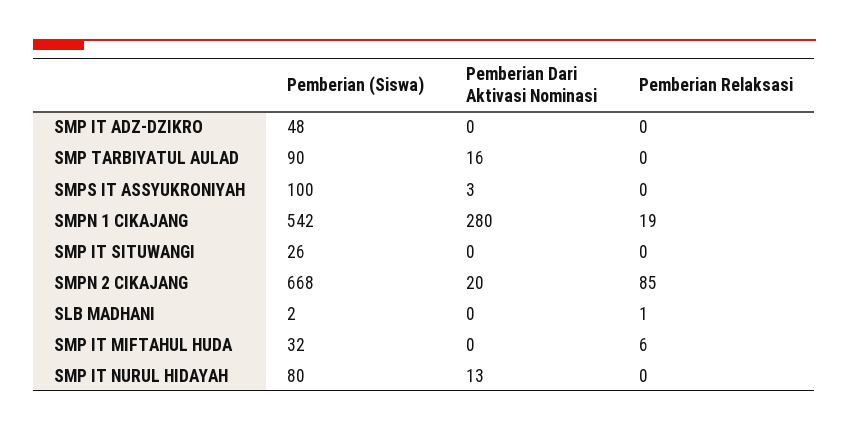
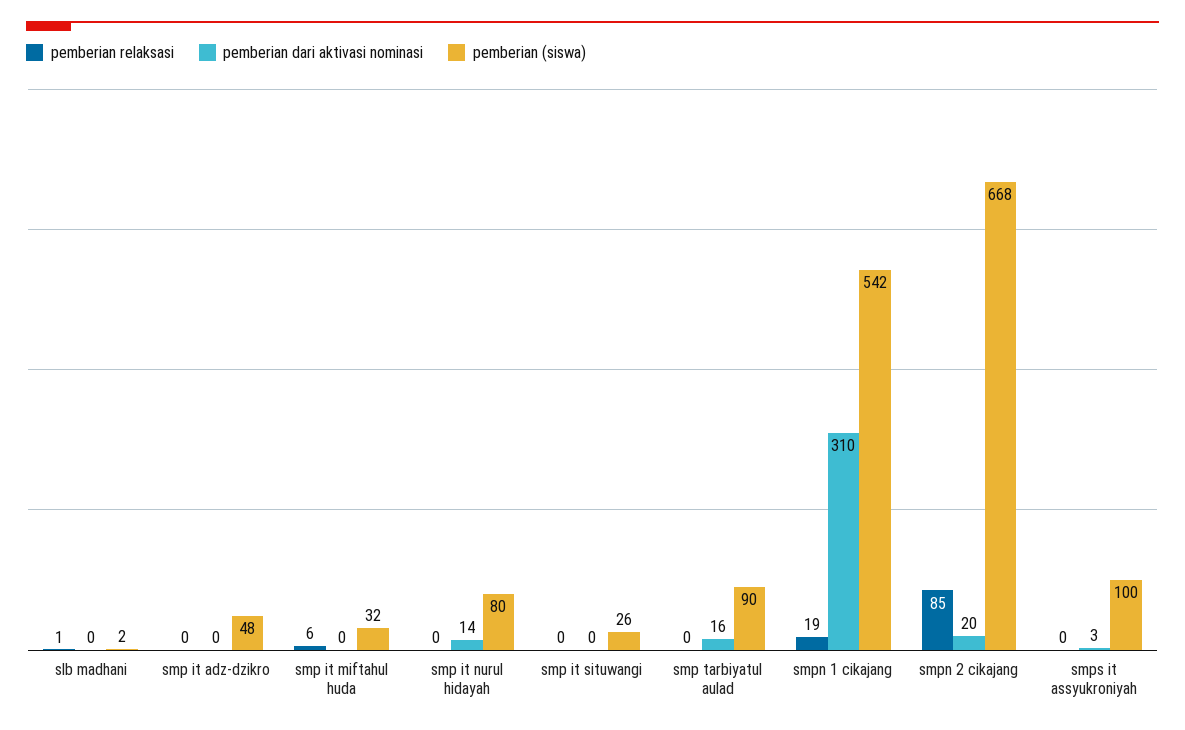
Pemberian Dari Aktivasi Nominasi, SMPN 1 CIKAJANG: 280 -> 310
Pemberian Dari Aktivasi Nominasi, SMP IT NURUL HIDAYAH: 13 -> 14

